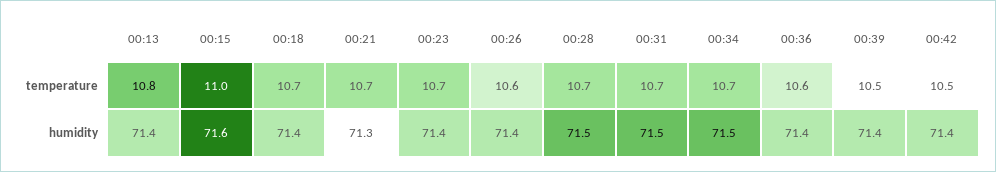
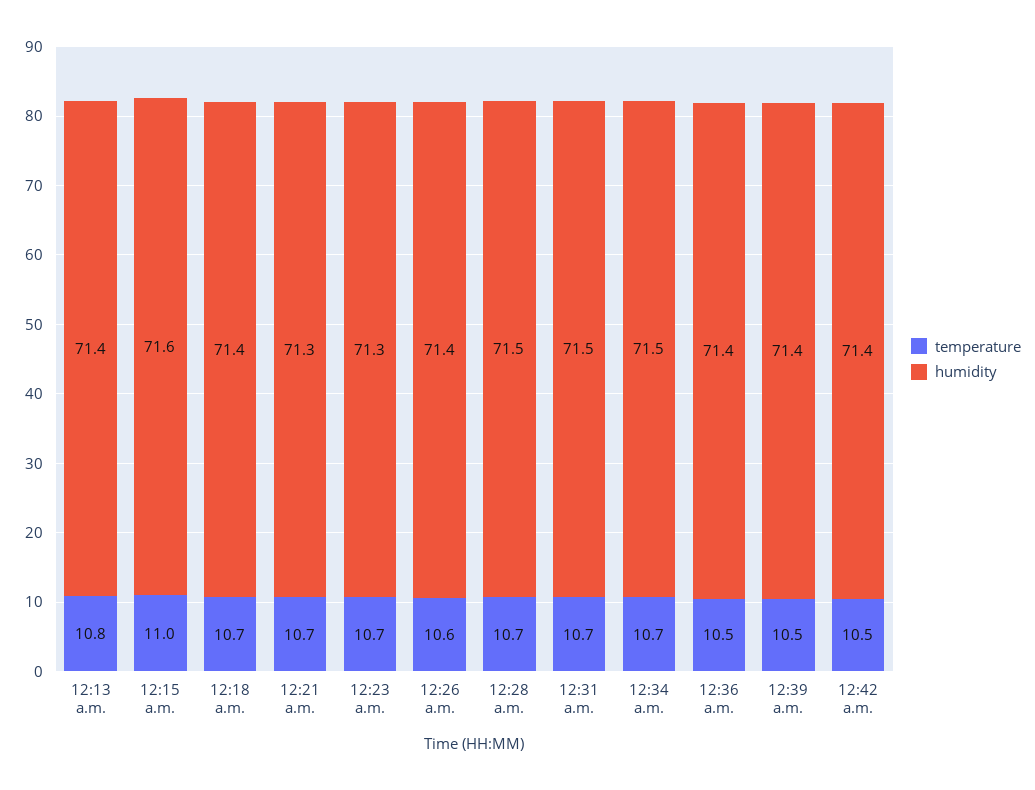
temperature, 00:36: 10.6 -> 10.5
humidity, 00:23: 71.4 -> 71.3

